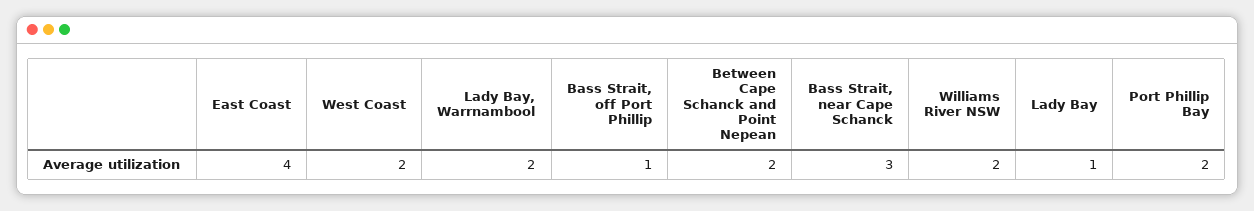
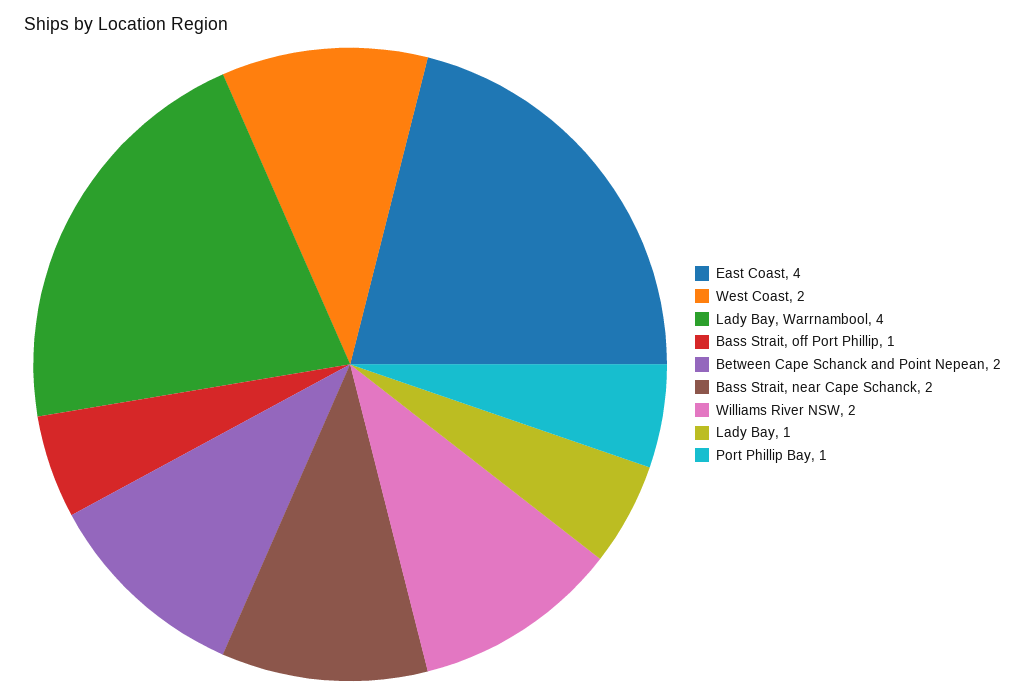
Lady Bay, Warrnambool: 2 -> 4
Bass Strait, near Cape Schanck: 3 -> 2
Port Phillip Bay: 2 -> 1

